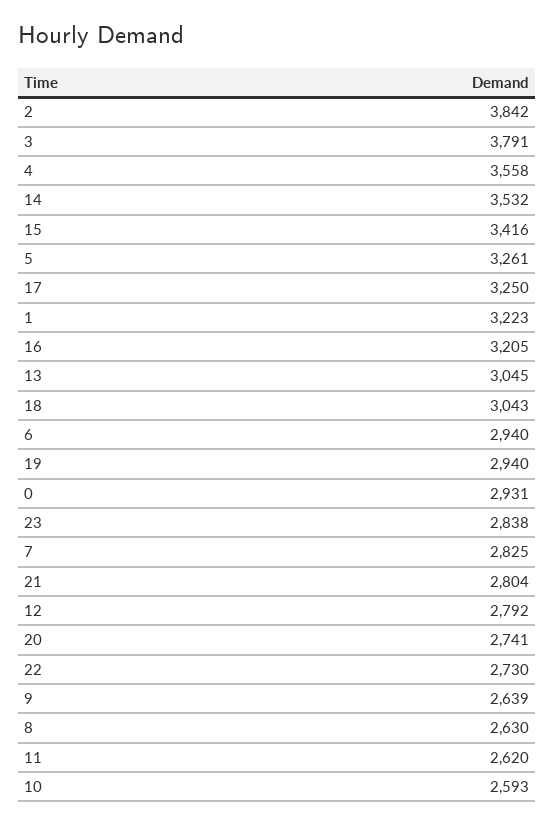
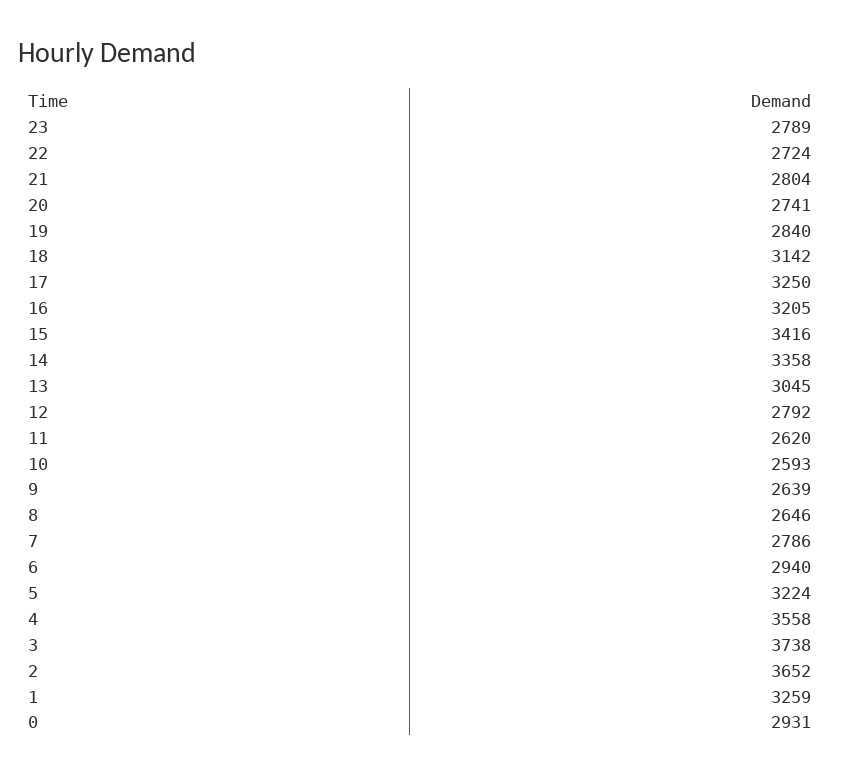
2: 3842 -> 3652
3: 3791 -> 3738
14: 3532 -> 3358
5: 3261 -> 3224
1: 3223 -> 3259
18: 3043 -> 3142
19: 2940 -> 2840
23: 2838 -> 2789
7: 2825 -> 2786
22: 2730 -> 2724
8: 2630 -> 2646

